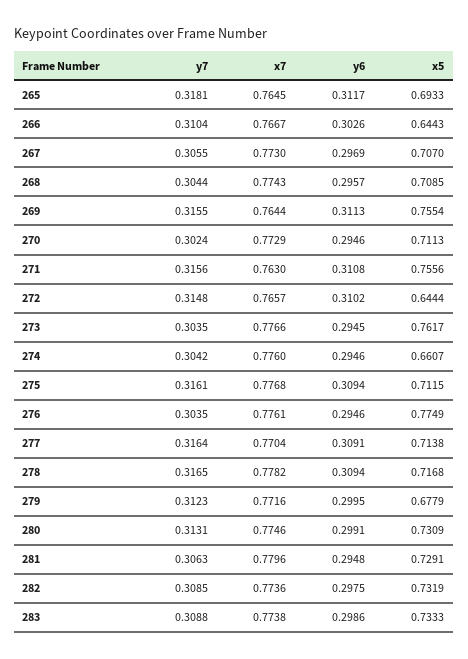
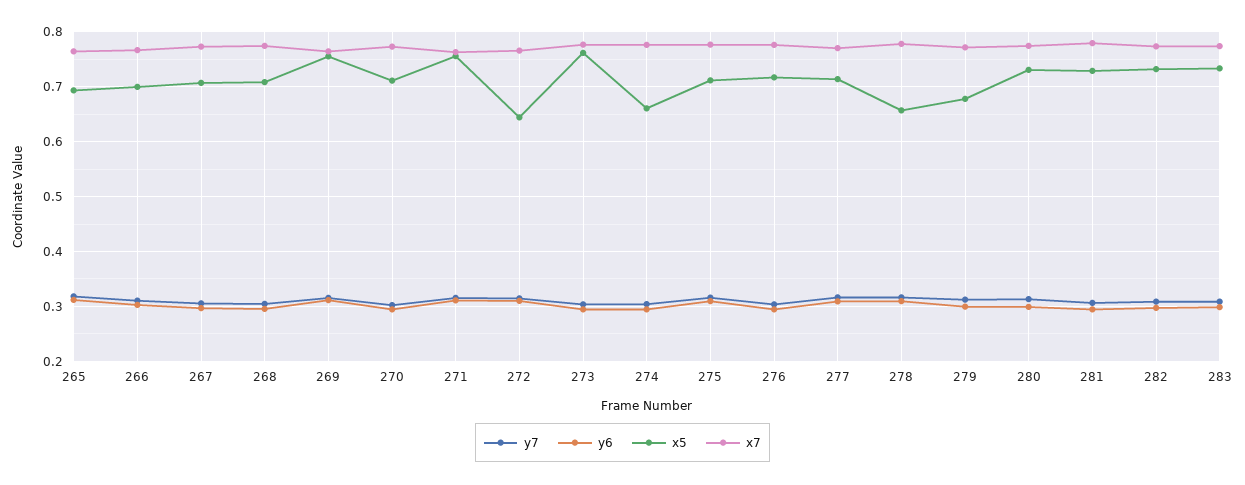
x5, 266: 0.6443 -> 0.7
x5, 276: 0.7749 -> 0.72
x5, 278: 0.7168 -> 0.66

